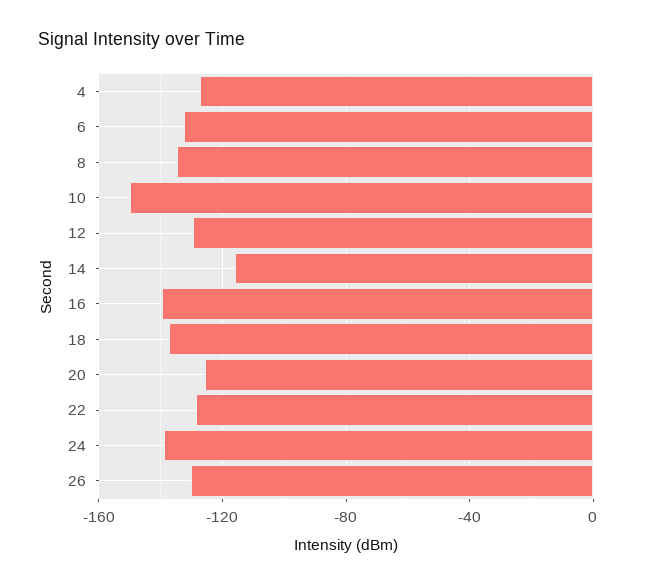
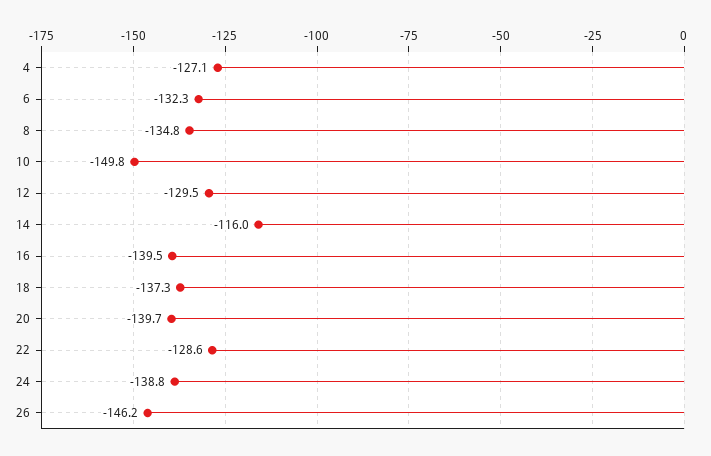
20: -125 -> -139.7
26: -130 -> -146.2

